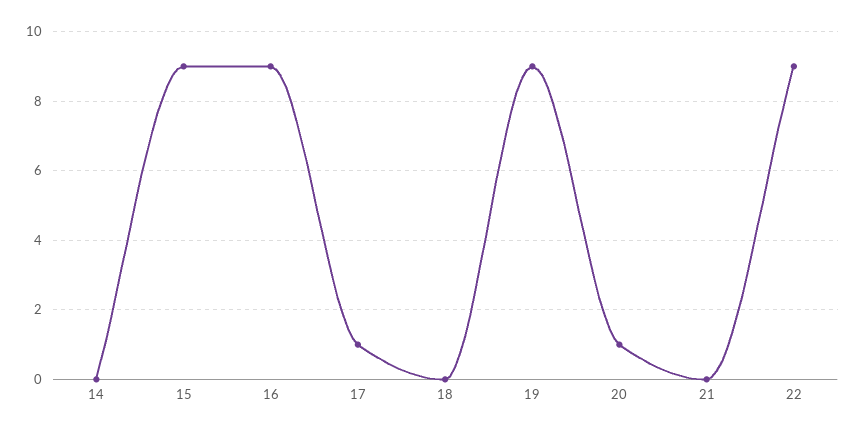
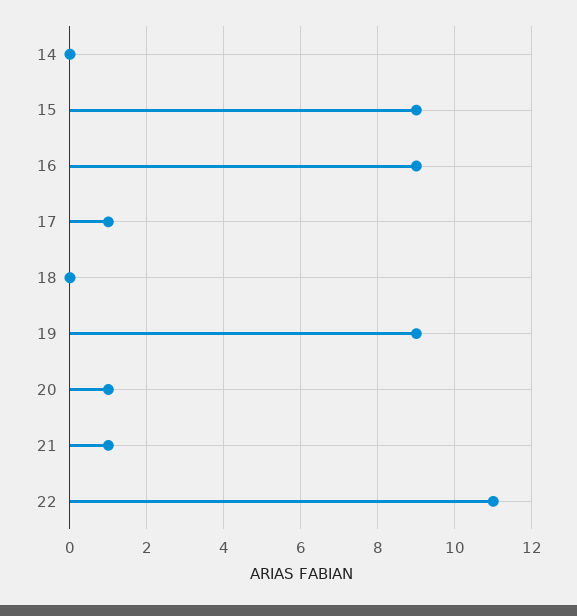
21: 0 -> 1
22: 9 -> 11

